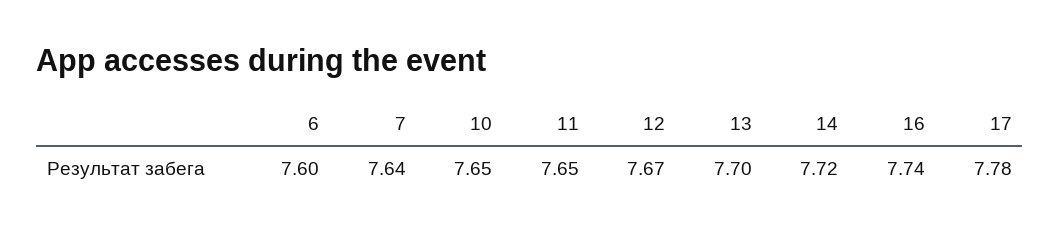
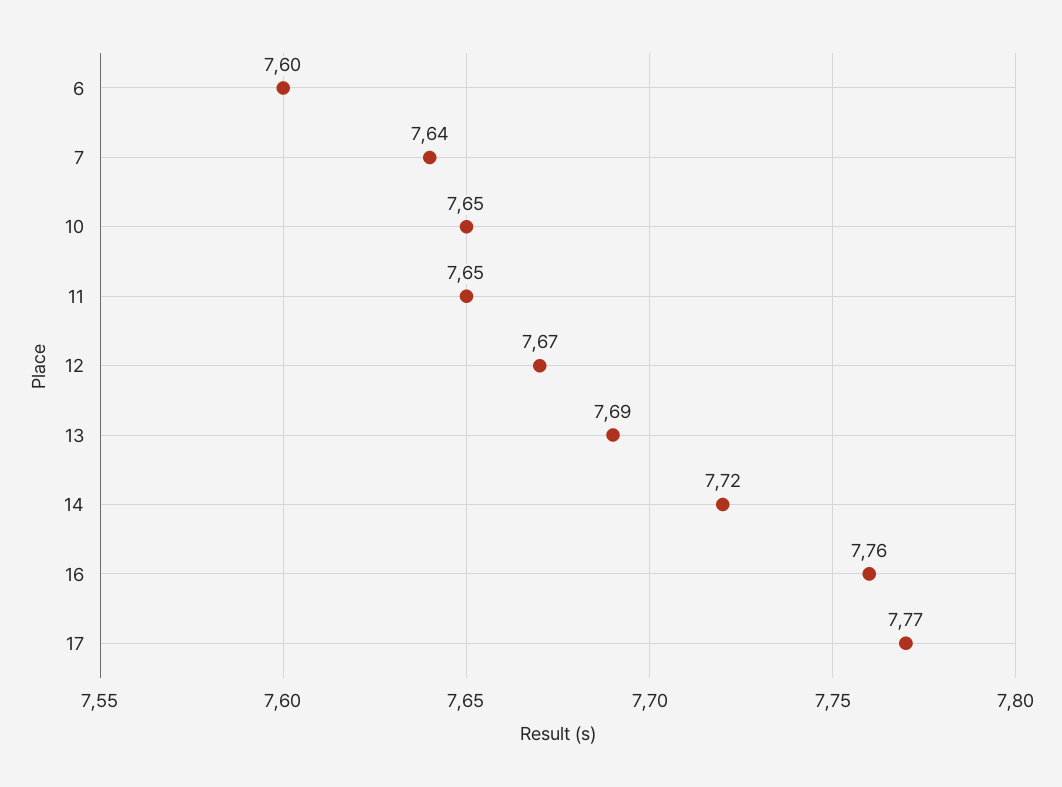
13: 7.7 -> 7.69
16: 7.74 -> 7.76
17: 7.78 -> 7.77

